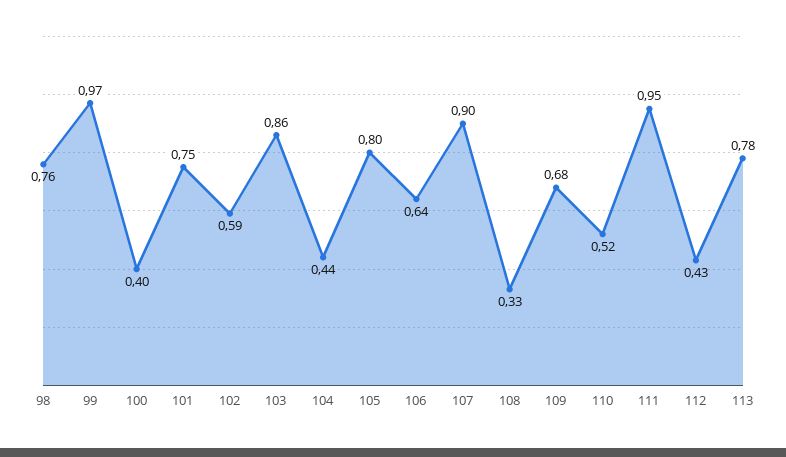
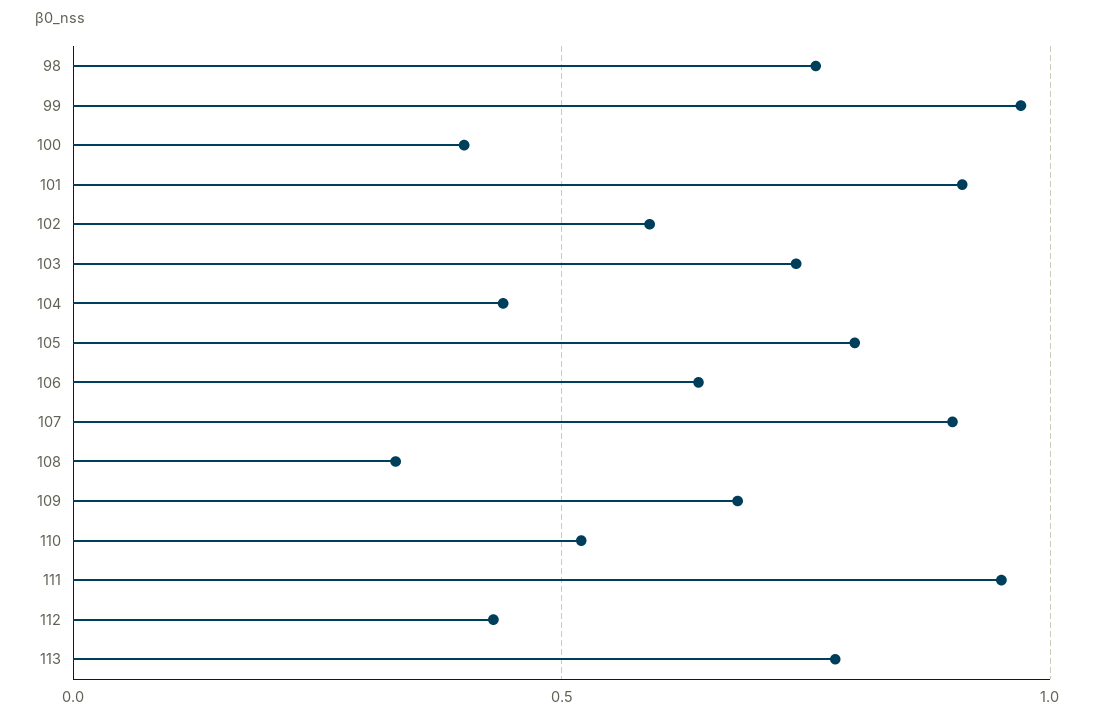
101: 0.75 -> 0.9
103: 0.86 -> 0.75

